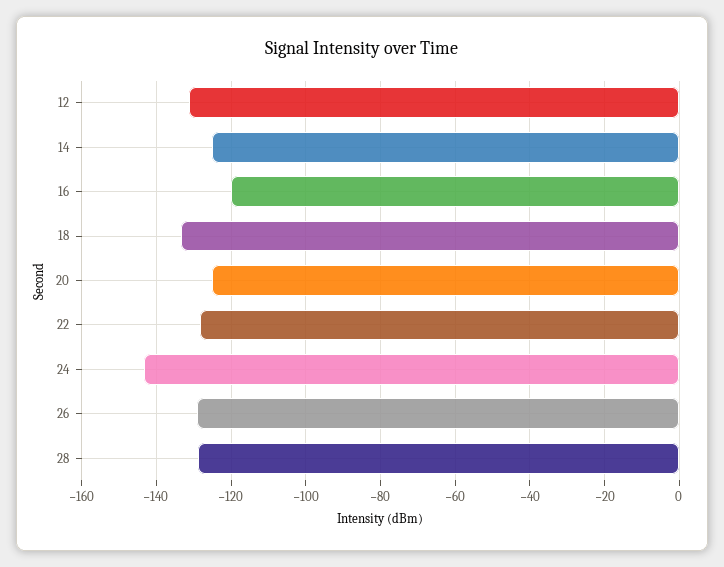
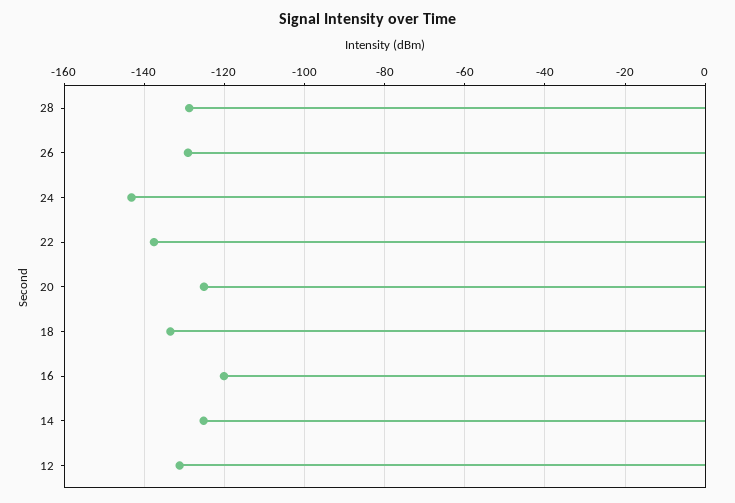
22: -128 -> -138

